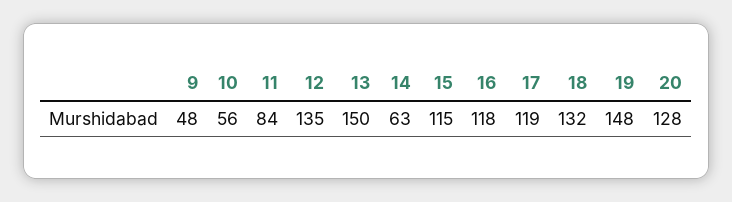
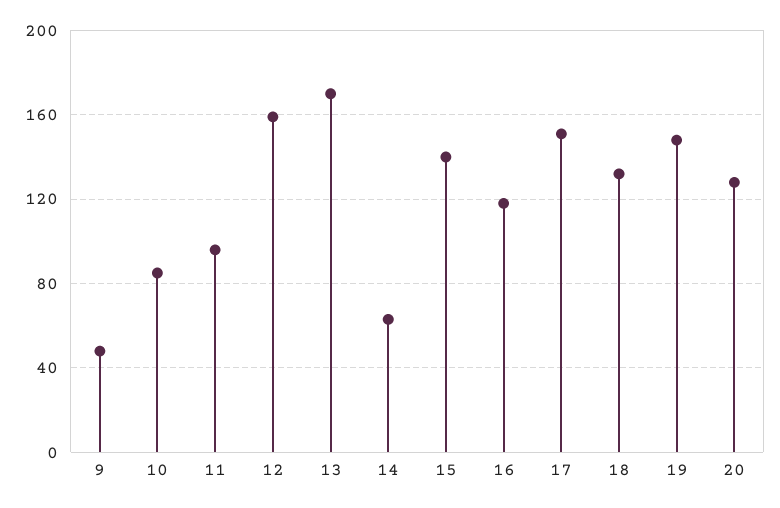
10: 56 -> 85
11: 84 -> 95
12: 135 -> 160
13: 150 -> 170
15: 115 -> 140
17: 119 -> 150

